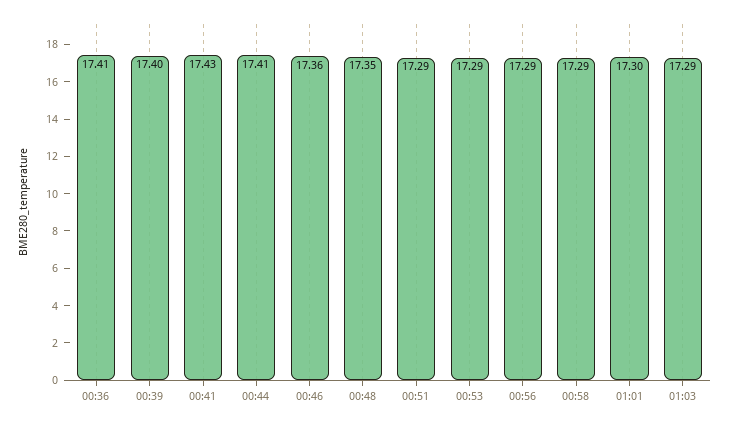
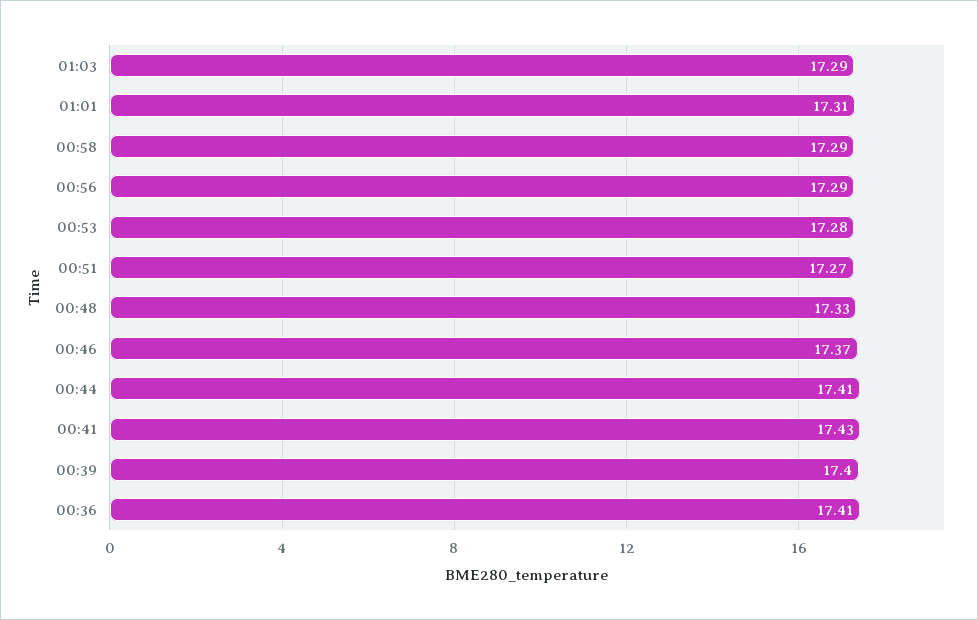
00:46: 17.36 -> 17.37
00:48: 17.35 -> 17.33
00:51: 17.29 -> 17.27
00:53: 17.29 -> 17.28
01:01: 17.3 -> 17.31

